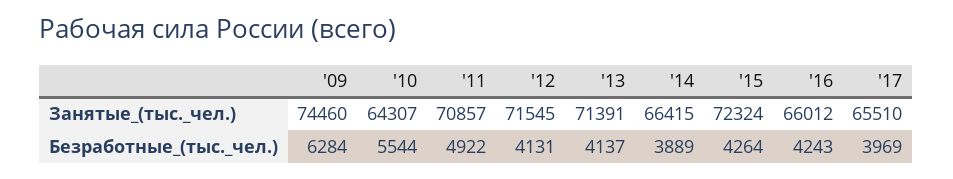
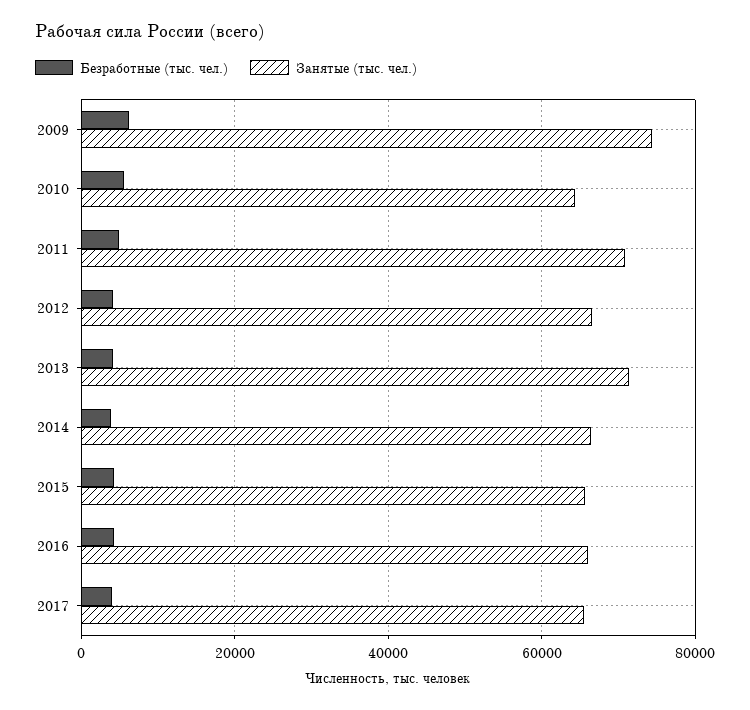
Занятые_(тыс._чел.), '12: 71545 -> 66000
Занятые_(тыс._чел.), '15: 72324 -> 66000

